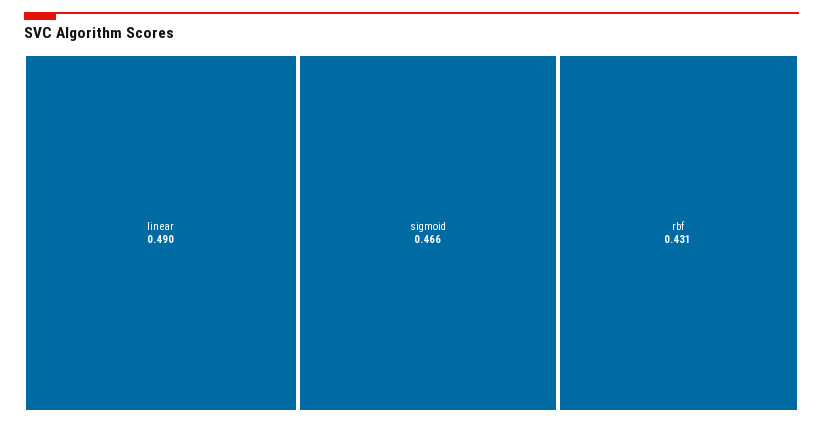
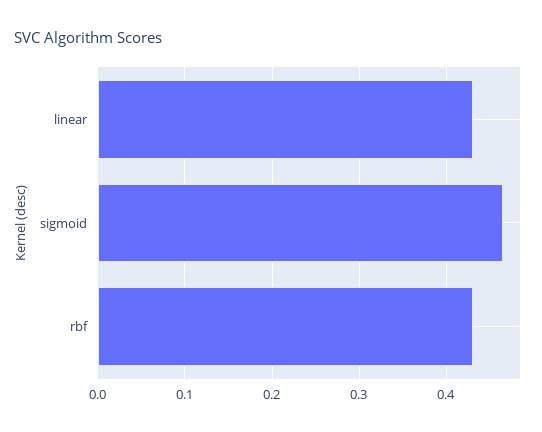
linear: 0.49 -> 0.43

